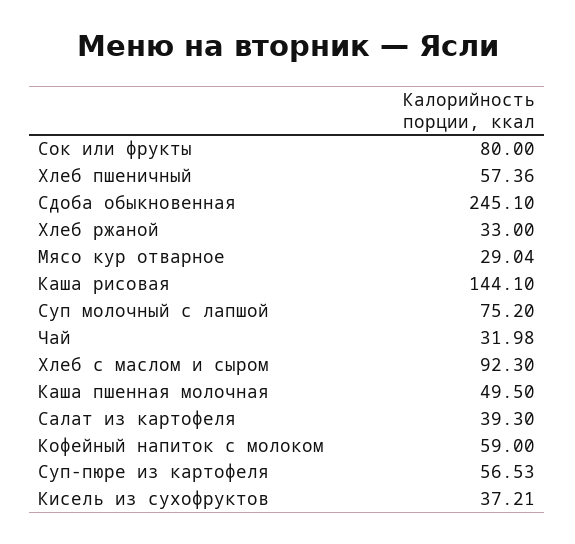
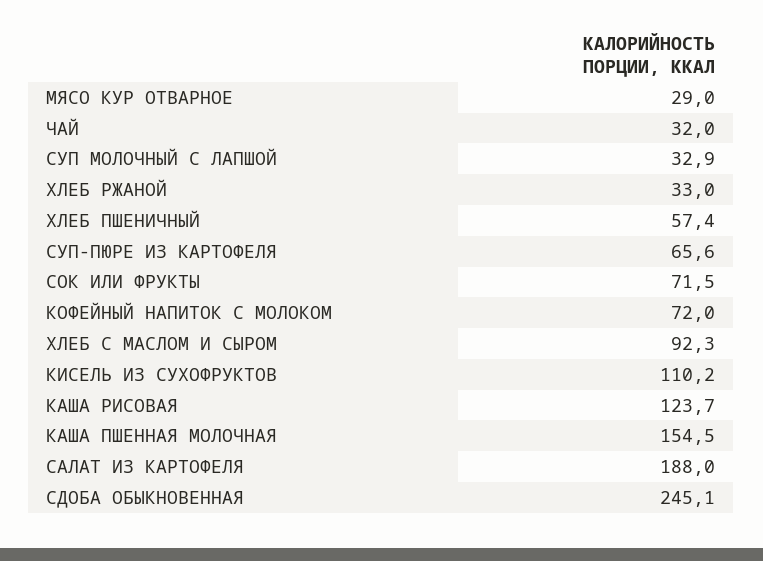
Сок или фрукты: 80 -> 71.5
Каша рисовая: 144.1 -> 123.7
Суп молочный с лапшой: 75.2 -> 32.9
Каша пшенная молочная: 49.5 -> 154.5
Салат из картофеля: 39.3 -> 188
Кофейный напиток с молоком: 59 -> 72
Суп-пюре из картофеля: 56.53 -> 65.6
Кисель из сухофруктов: 37.21 -> 110.2

